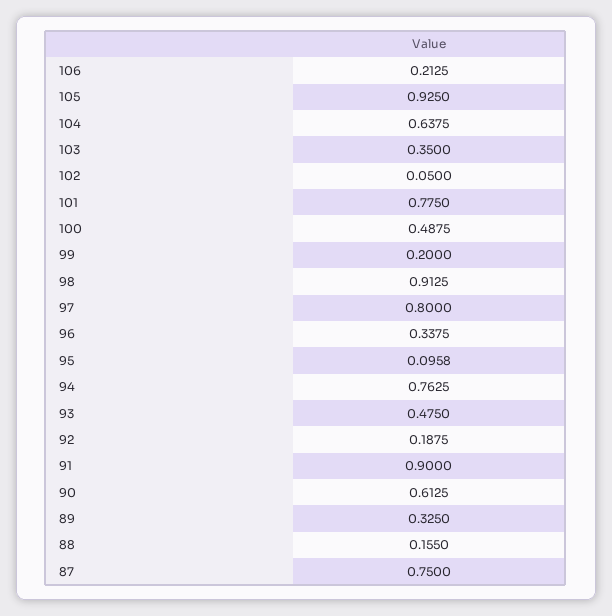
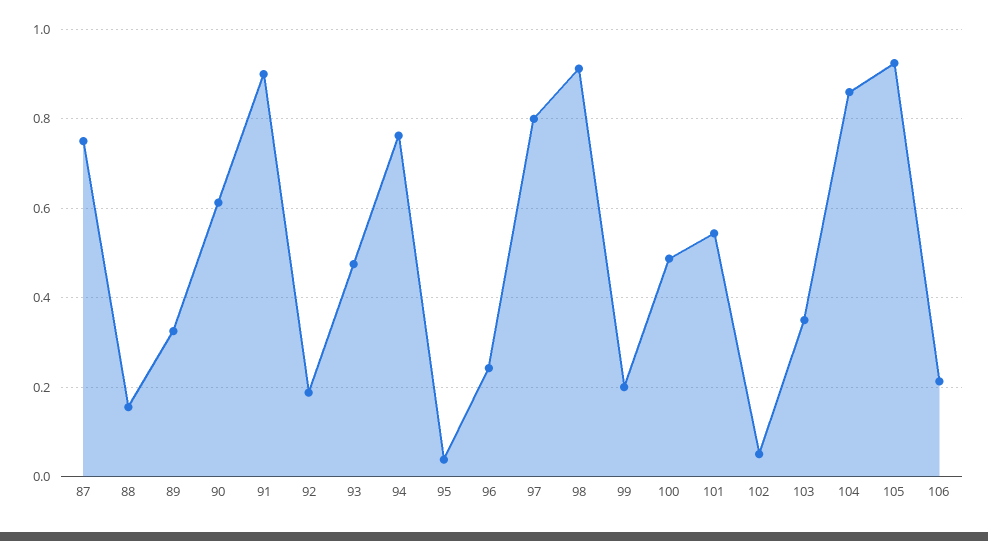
104: 0.6375 -> 0.86
101: 0.775 -> 0.54
96: 0.3375 -> 0.24
95: 0.0958 -> 0.04

